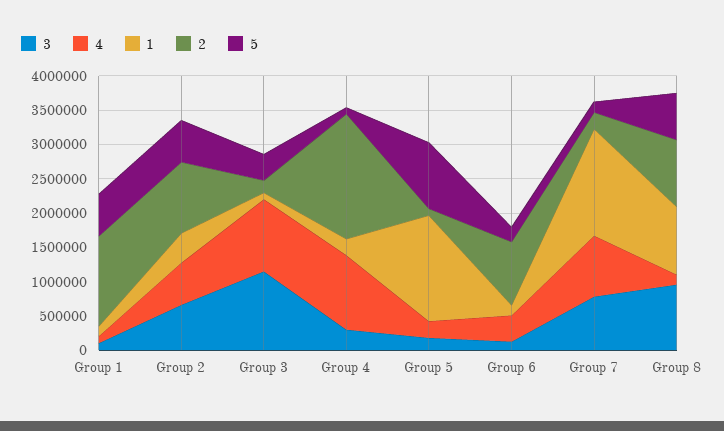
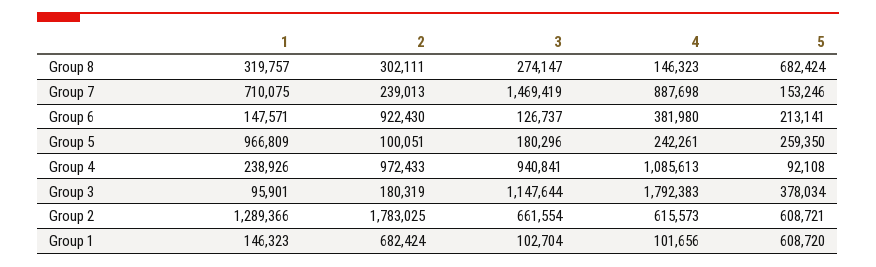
2, Group 1: 1250000 -> 682424
1, Group 2: 500000 -> 1289366
2, Group 2: 1000000 -> 1783025
4, Group 3: 1000000 -> 1792383
3, Group 4: 250000 -> 940841
2, Group 4: 1750000 -> 972433
1, Group 5: 1500000 -> 966809
5, Group 5: 1000000 -> 259350
3, Group 7: 750000 -> 1469419
1, Group 7: 1500000 -> 710075
3, Group 8: 1000000 -> 274147
1, Group 8: 1000000 -> 319757
2, Group 8: 1000000 -> 302111

